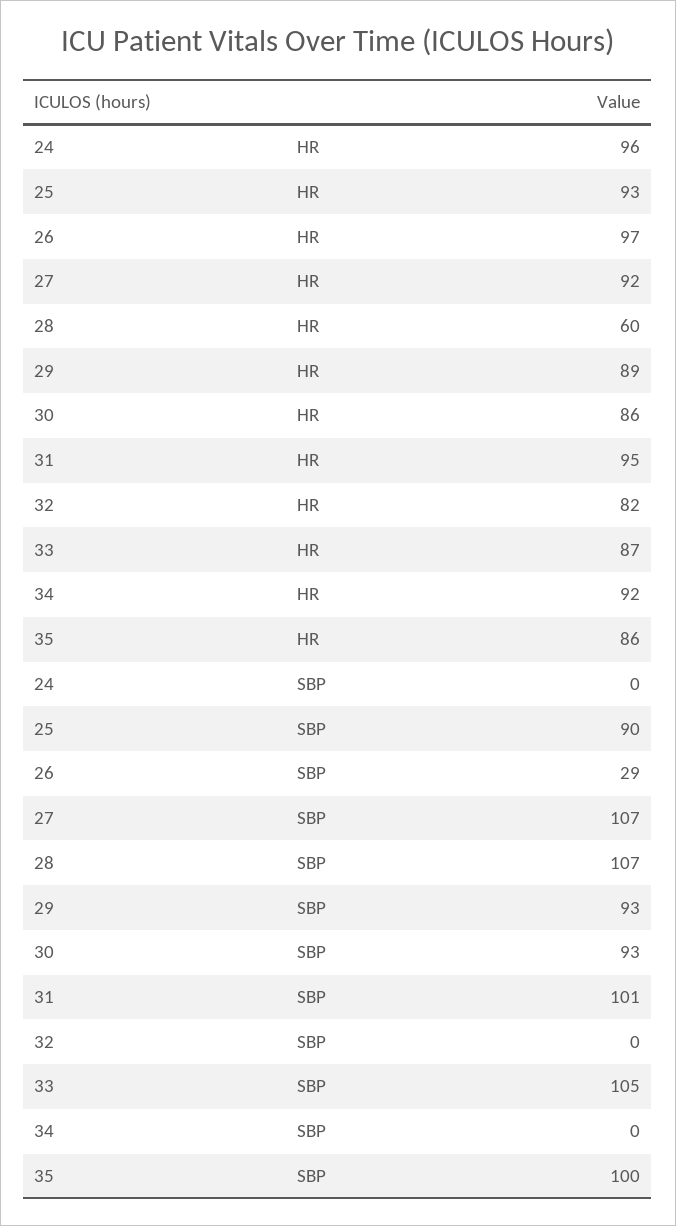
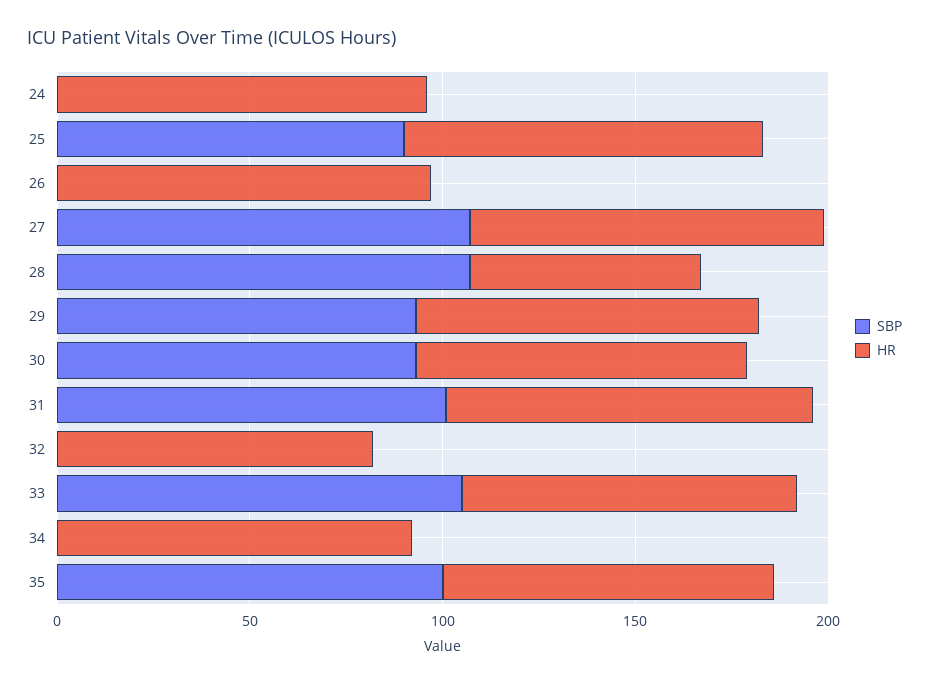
SBP, 26: 29 -> 0

